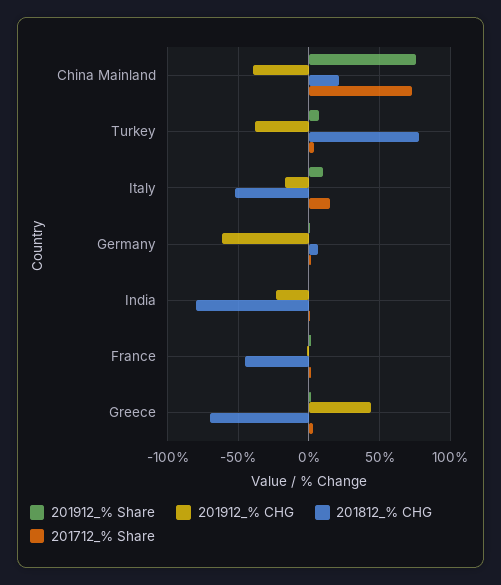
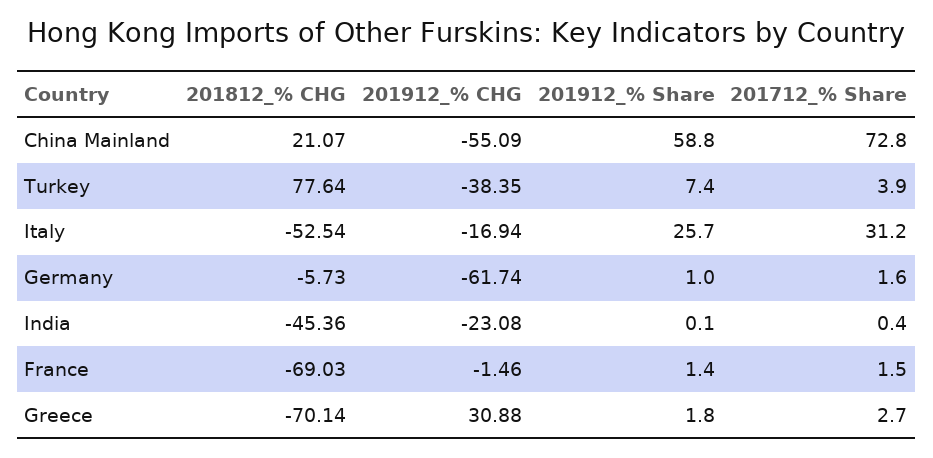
201912_% Share, China Mainland: 75 -> 58.8
201912_% CHG, China Mainland: -40 -> -55.09
201912_% Share, Italy: 10 -> 25.7
201712_% Share, Italy: 15 -> 31.2
201812_% CHG, Germany: 5 -> -5.73
201812_% CHG, India: -80 -> -45.36
201812_% CHG, France: -45 -> -69.03
201912_% CHG, Greece: 45 -> 30.88

